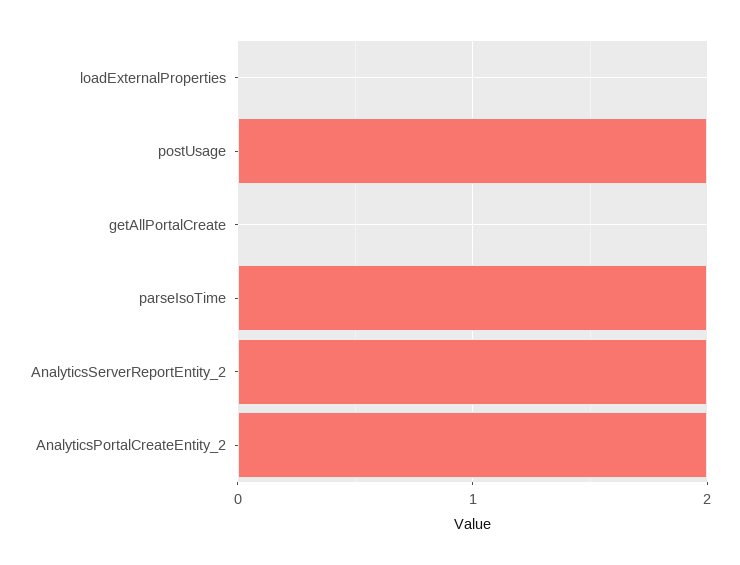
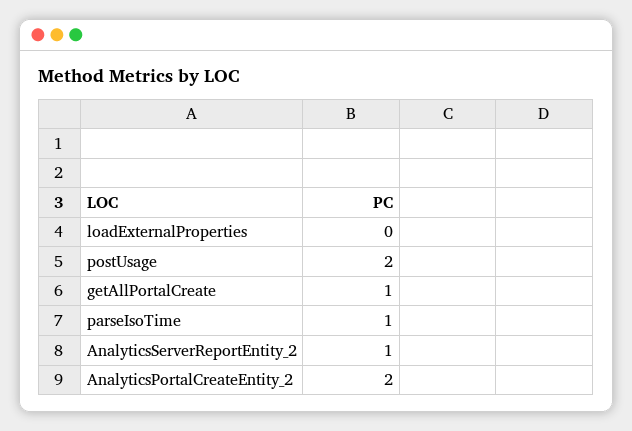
getAllPortalCreate: 0 -> 1
parseIsoTime: 2 -> 1
AnalyticsServerReportEntity_2: 2 -> 1

